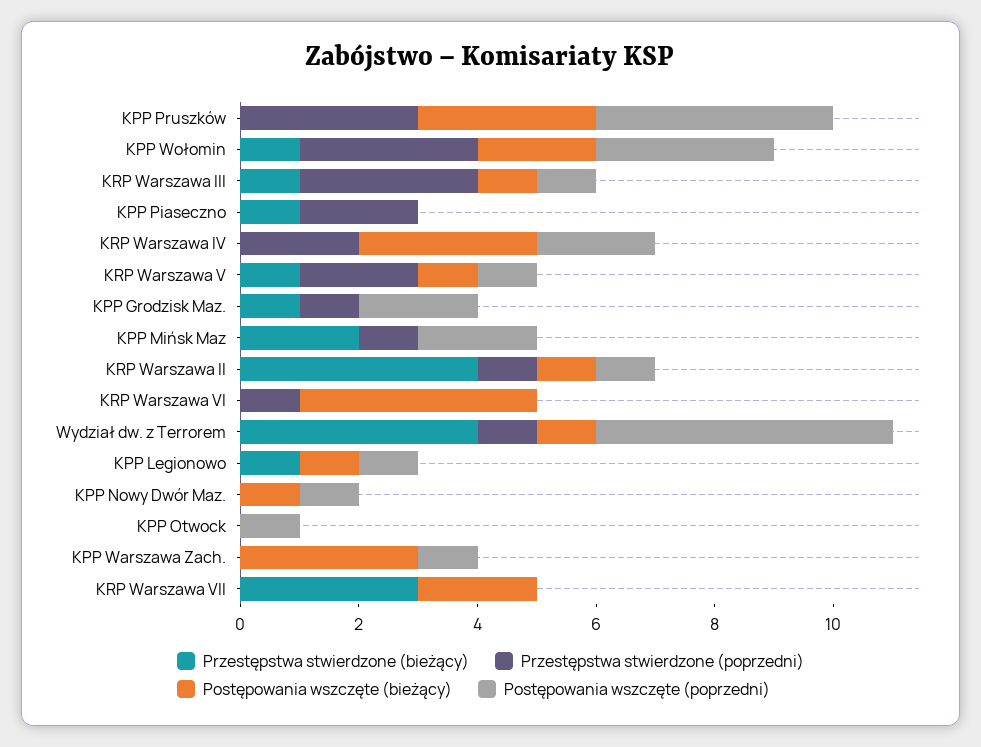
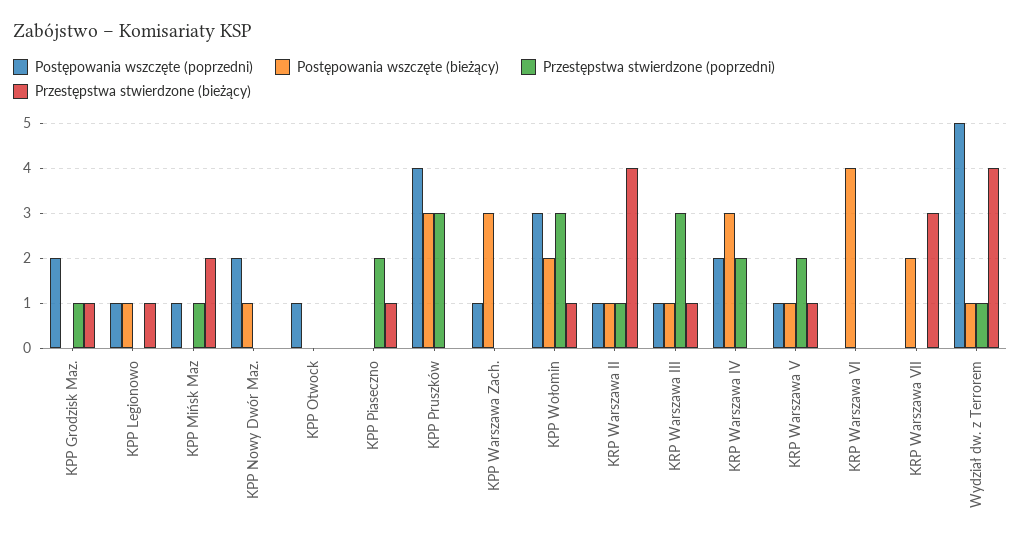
Postępowania wszczęte (poprzedni), KPP Mińsk Maz: 2 -> 1
Przestępstwa stwierdzone (poprzedni), KRP Warszawa VI: 1 -> 0
Postępowania wszczęte (poprzedni), KPP Nowy Dwór Maz.: 1 -> 2

